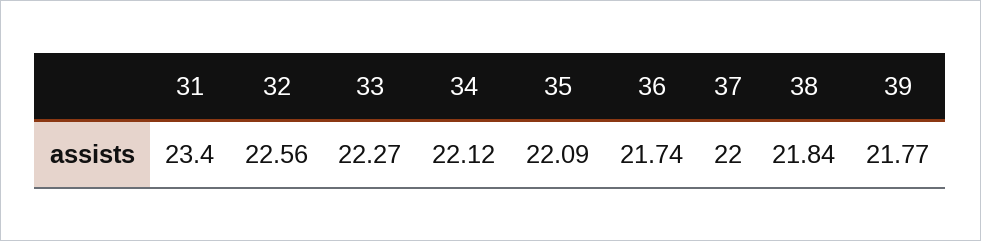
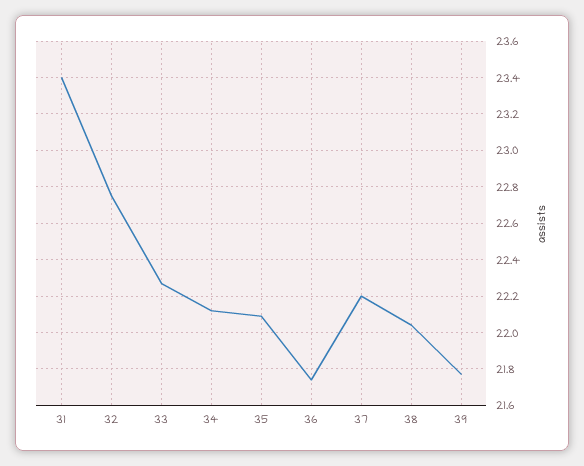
32: 22.56 -> 22.75
37: 22 -> 22.2
38: 21.84 -> 22.05

